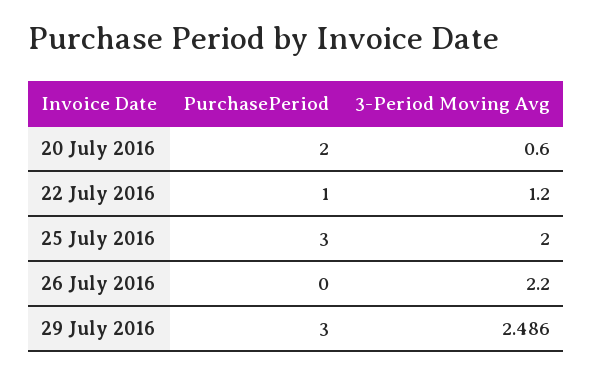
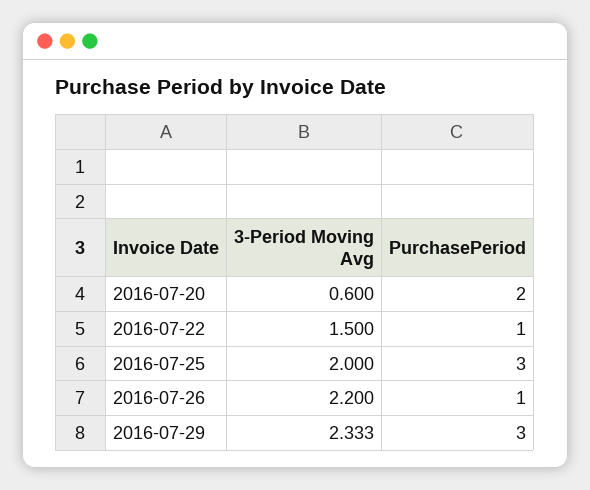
3-Period Moving Avg, 22 July 2016: 1.2 -> 1.5
PurchasePeriod, 26 July 2016: 0 -> 1
3-Period Moving Avg, 29 July 2016: 2.486 -> 2.333

